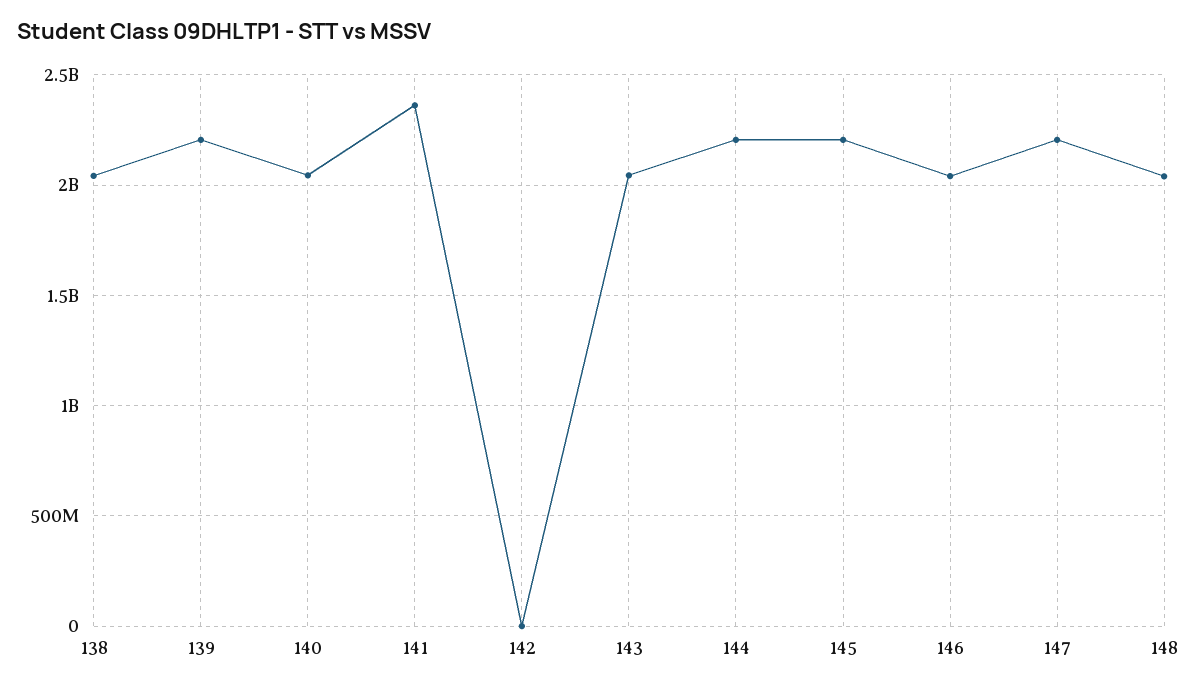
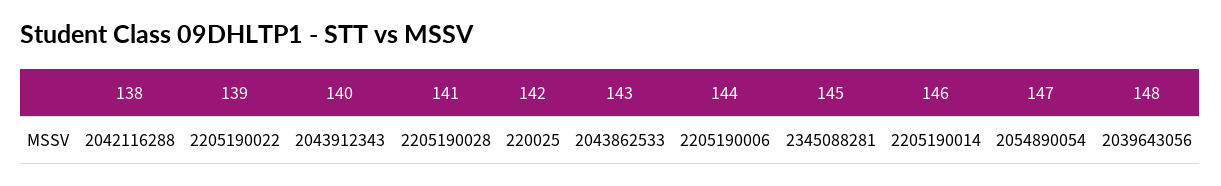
141: 2350000000 -> 2205190028
145: 2200000000 -> 2345088281
146: 2050000000 -> 2205190014
147: 2200000000 -> 2054890054

